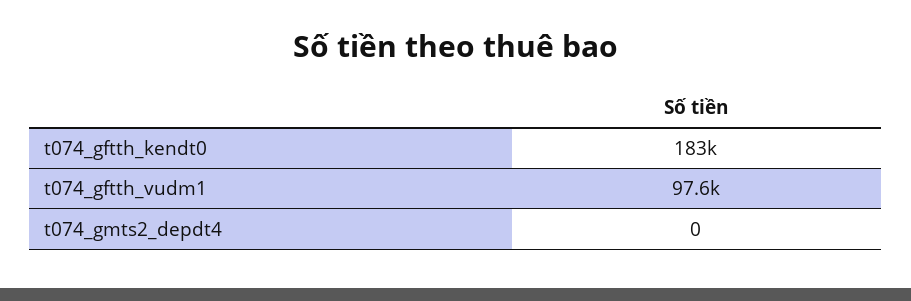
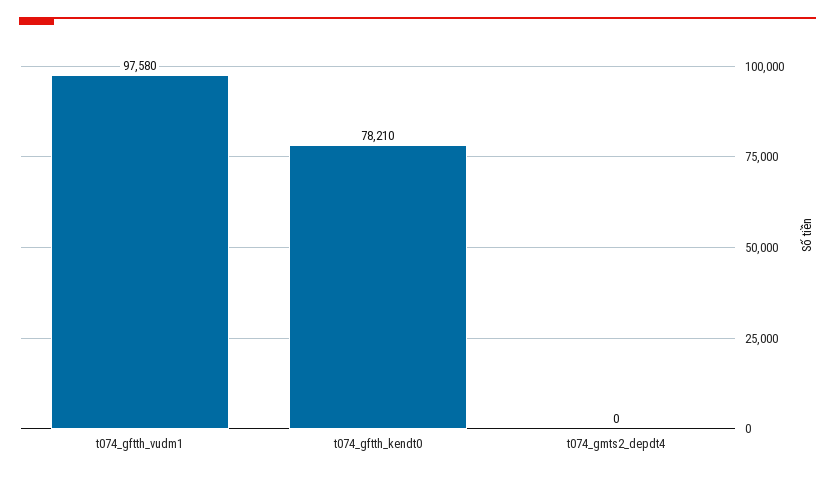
t074_gftth_kendt0: 183000 -> 78210

